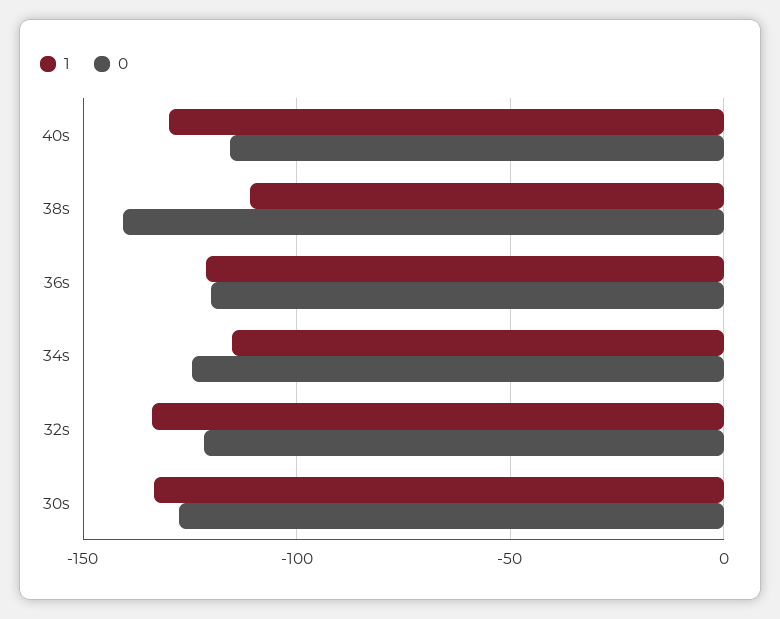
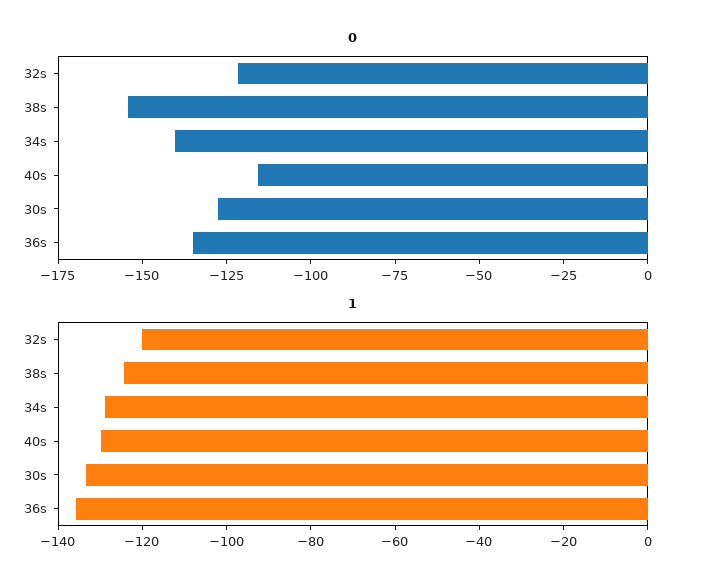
1, 38s: -110 -> -125
0, 38s: -140 -> -155
1, 36s: -120 -> -135
0, 36s: -120 -> -135
1, 34s: -115 -> -130
0, 34s: -125 -> -140
1, 32s: -135 -> -120

